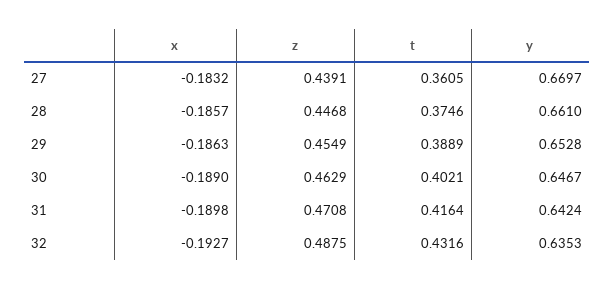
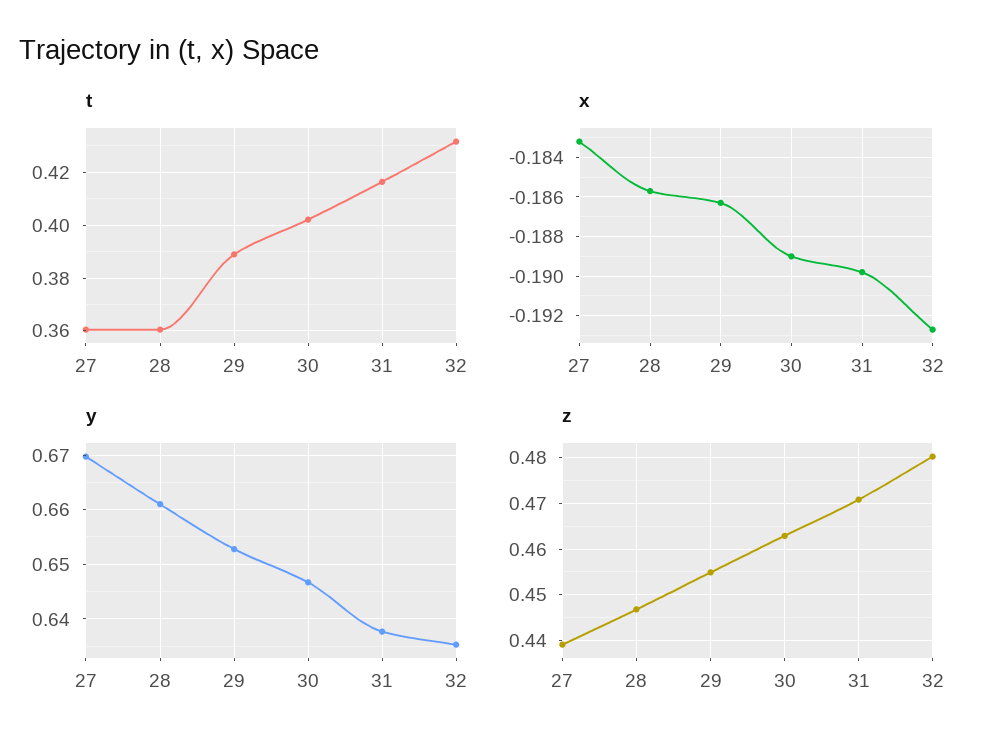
t, 28: 0.3746 -> 0.36
y, 31: 0.6424 -> 0.638
z, 32: 0.4875 -> 0.48

